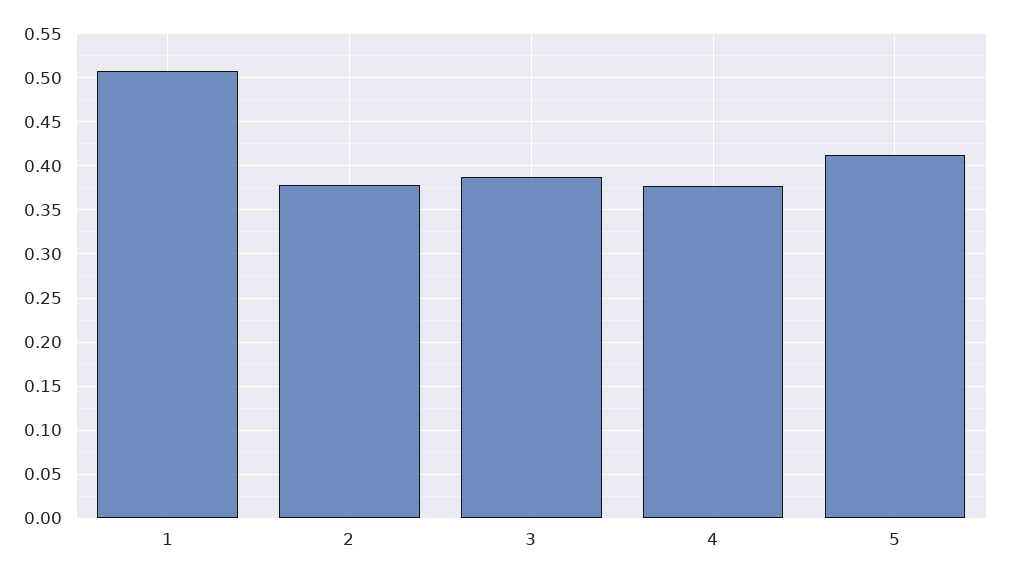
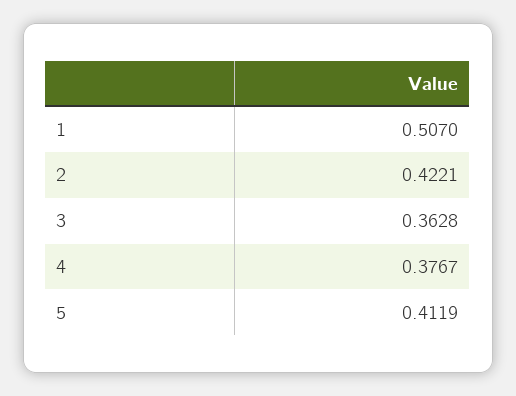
2: 0.38 -> 0.4221
3: 0.39 -> 0.3628

